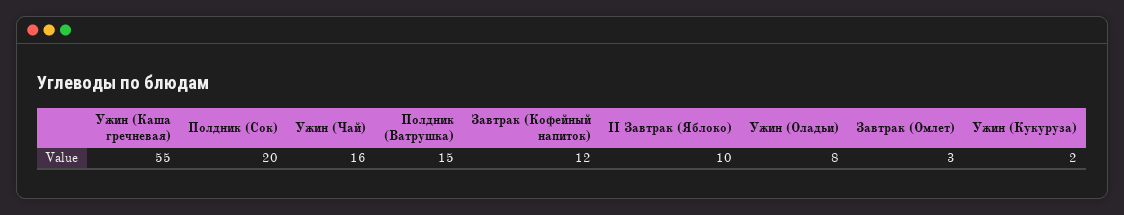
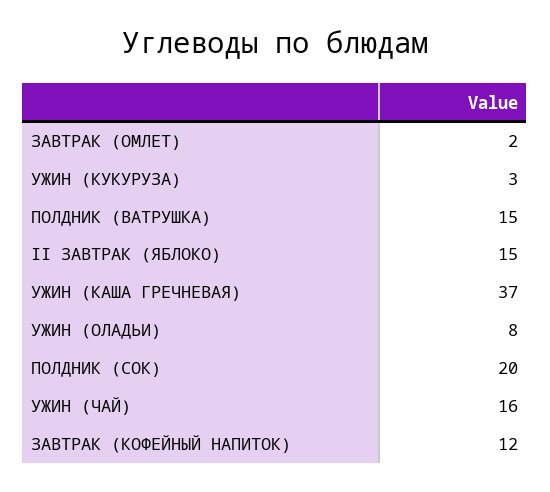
Ужин (Каша гречневая): 55 -> 37
II Завтрак (Яблоко): 10 -> 15
Завтрак (Омлет): 3 -> 2
Ужин (Кукуруза): 2 -> 3

